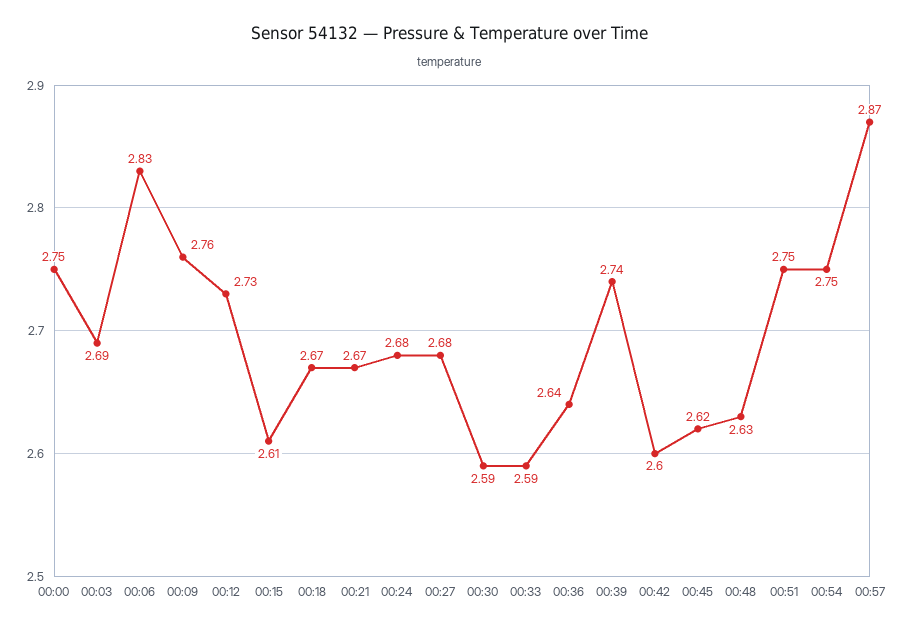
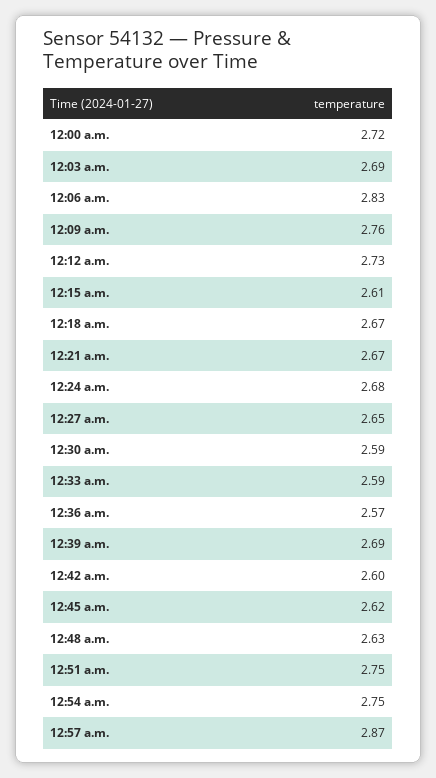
00:00: 2.75 -> 2.72
00:27: 2.68 -> 2.65
00:36: 2.64 -> 2.57
00:39: 2.74 -> 2.69

